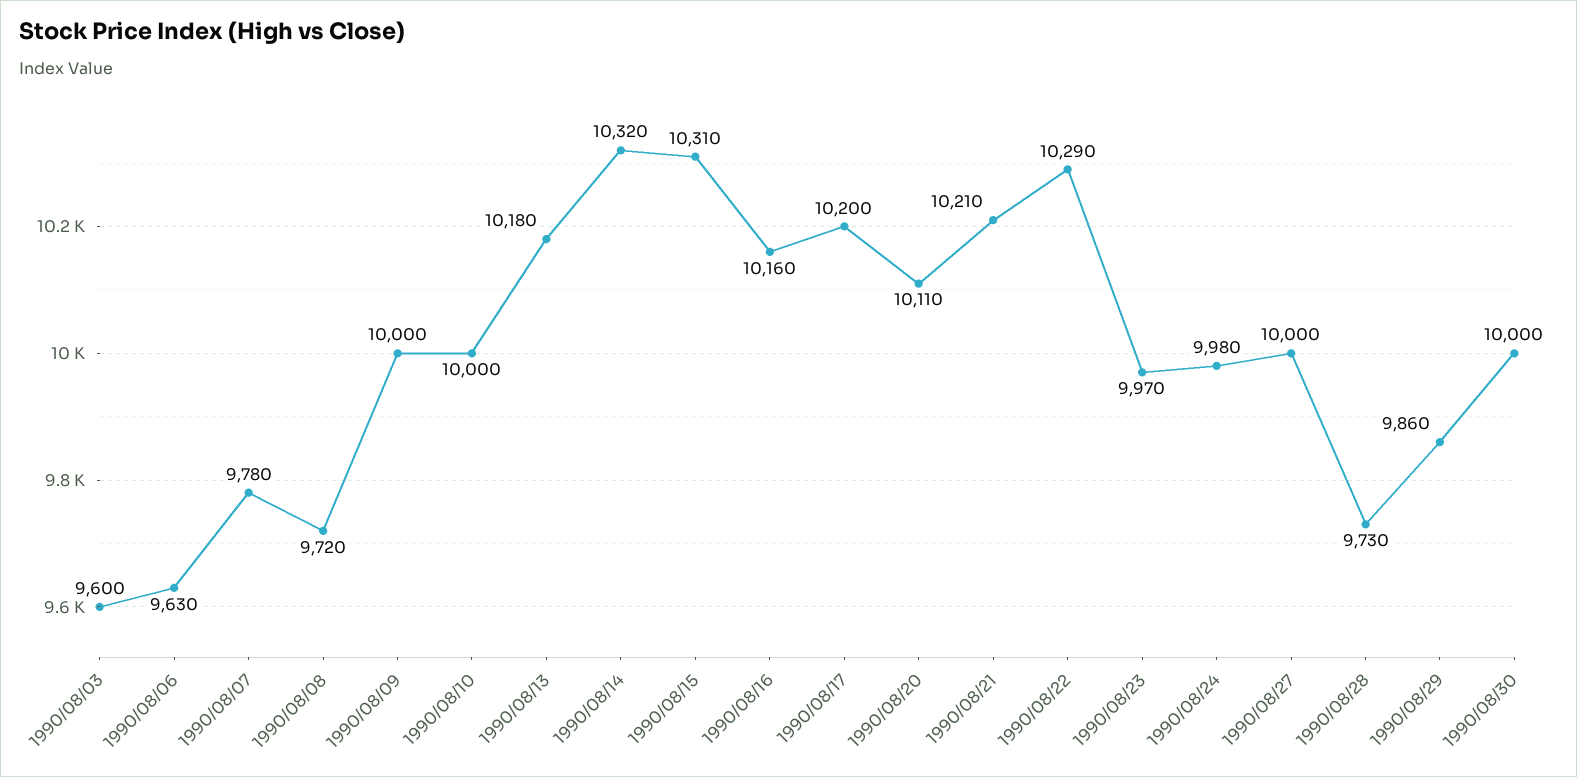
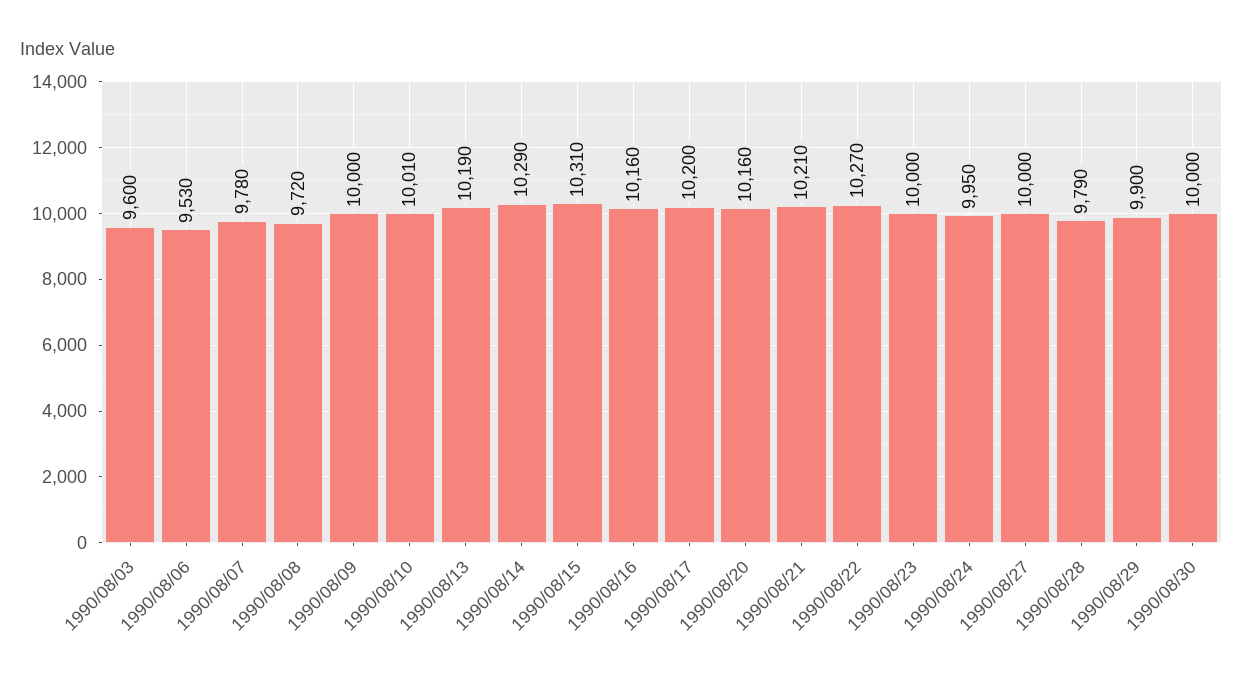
1990/08/06: 9630 -> 9530
1990/08/10: 10000 -> 10010
1990/08/13: 10180 -> 10190
1990/08/14: 10320 -> 10290
1990/08/20: 10110 -> 10160
1990/08/22: 10290 -> 10270
1990/08/23: 9970 -> 10000
1990/08/24: 9980 -> 9950
1990/08/28: 9730 -> 9790
1990/08/29: 9860 -> 9900

